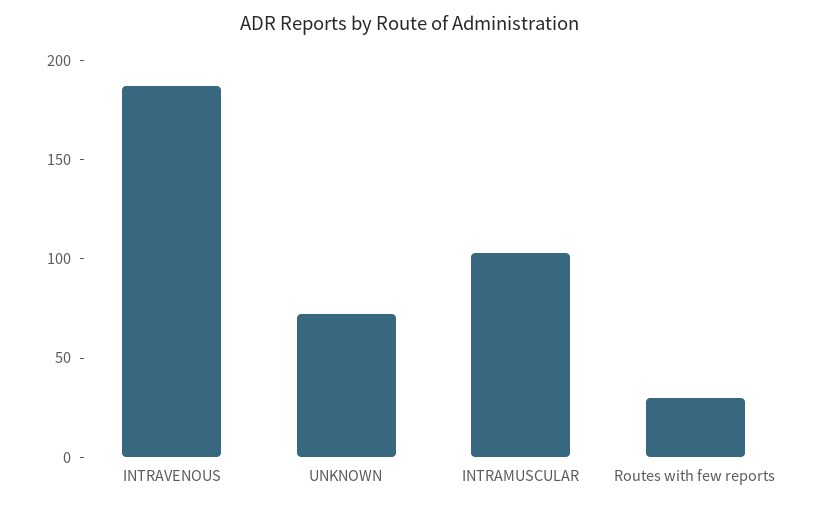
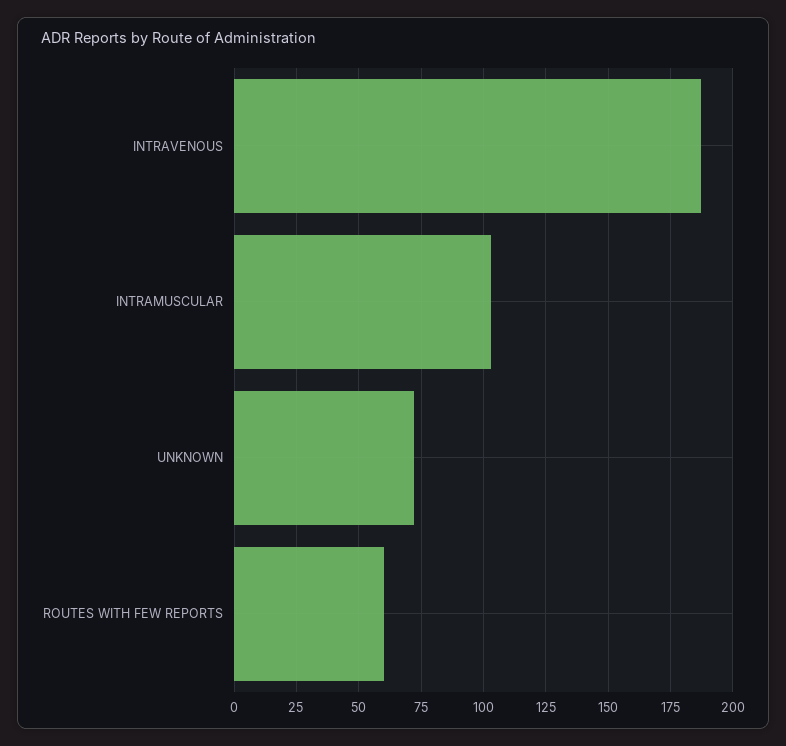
Routes with few reports: 30 -> 60

